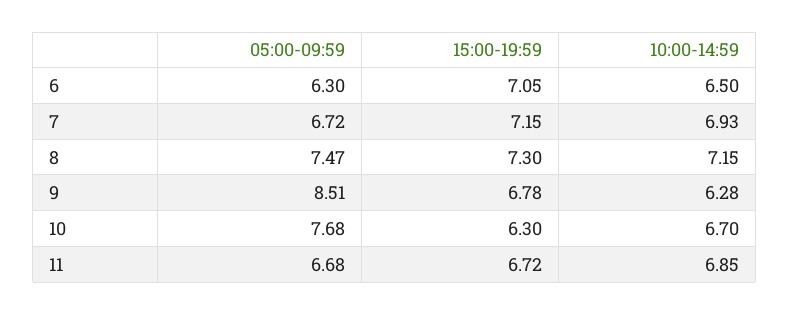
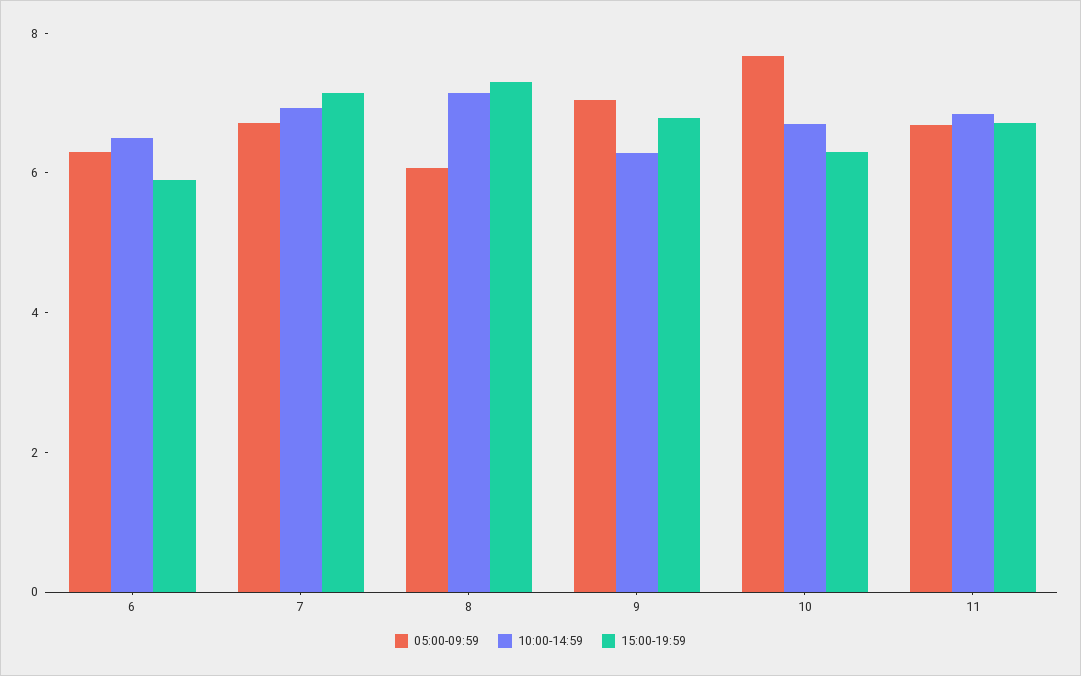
15:00-19:59, 6: 7.05 -> 6
05:00-09:59, 8: 7.47 -> 6
05:00-09:59, 9: 8.51 -> 7

